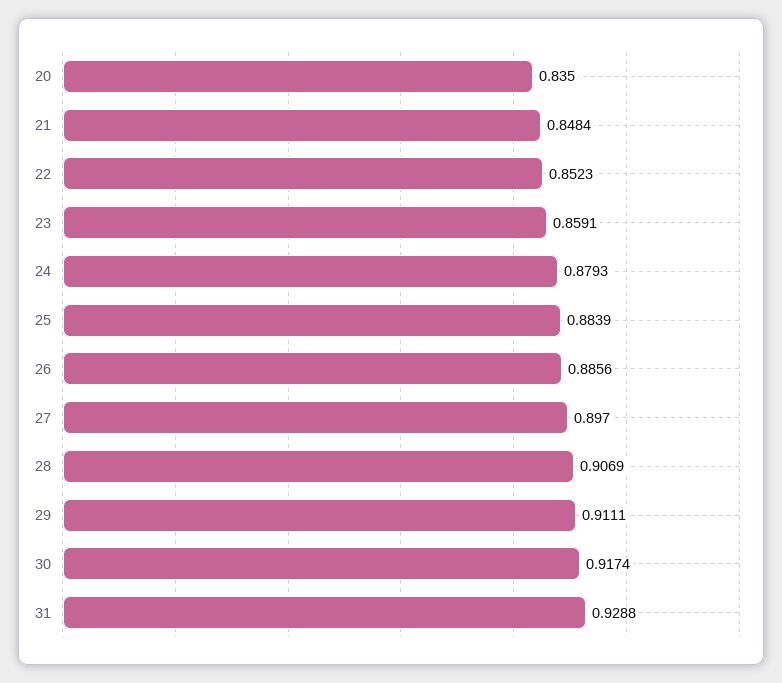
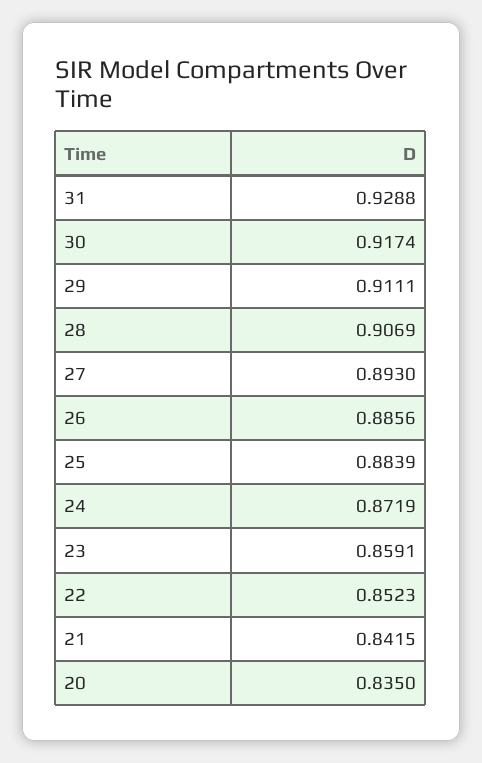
21: 0.8484 -> 0.8415
24: 0.8793 -> 0.8719
27: 0.897 -> 0.893

